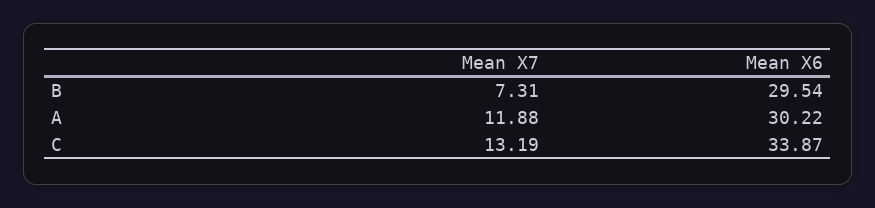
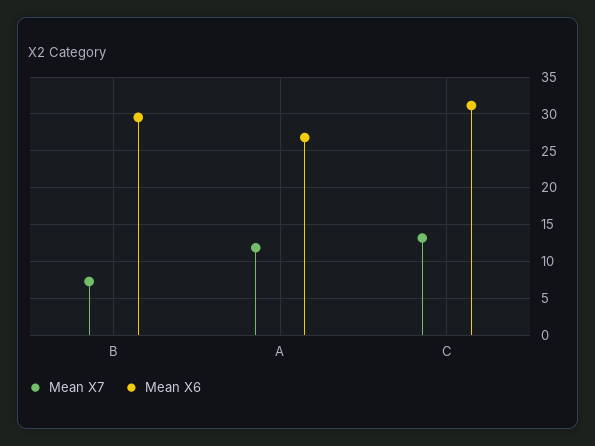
Mean X6, A: 30.22 -> 27
Mean X6, C: 33.87 -> 31

